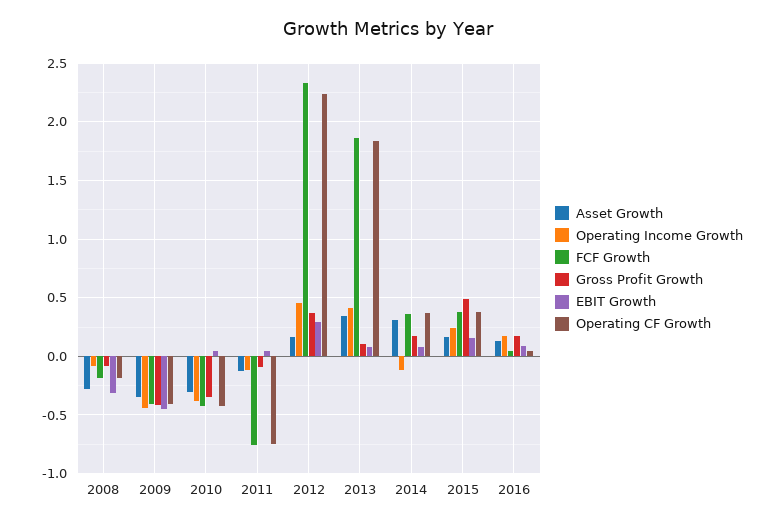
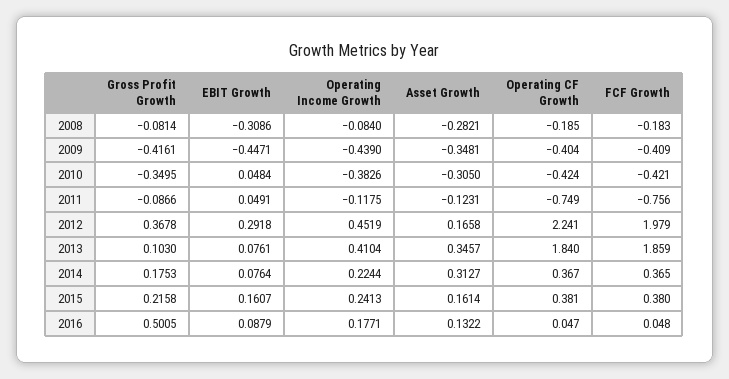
FCF Growth, 2012: 2.3 -> 1.979
Operating Income Growth, 2014: -0.1 -> 0.2244
Gross Profit Growth, 2015: 0.5 -> 0.2158
Gross Profit Growth, 2016: 0.2 -> 0.5005

